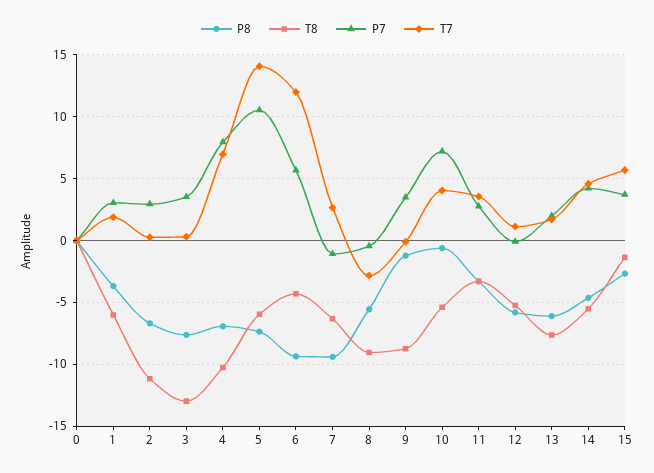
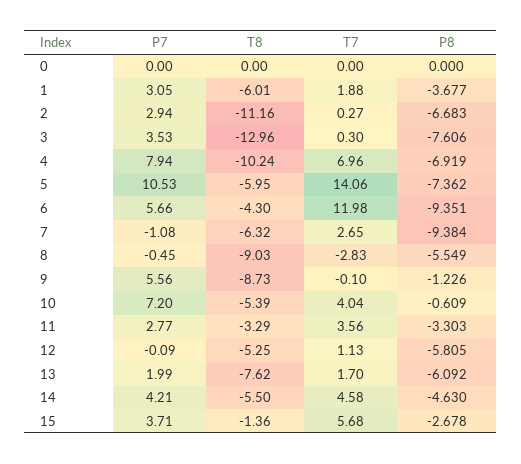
P7, 9: 3.5 -> 5.56

